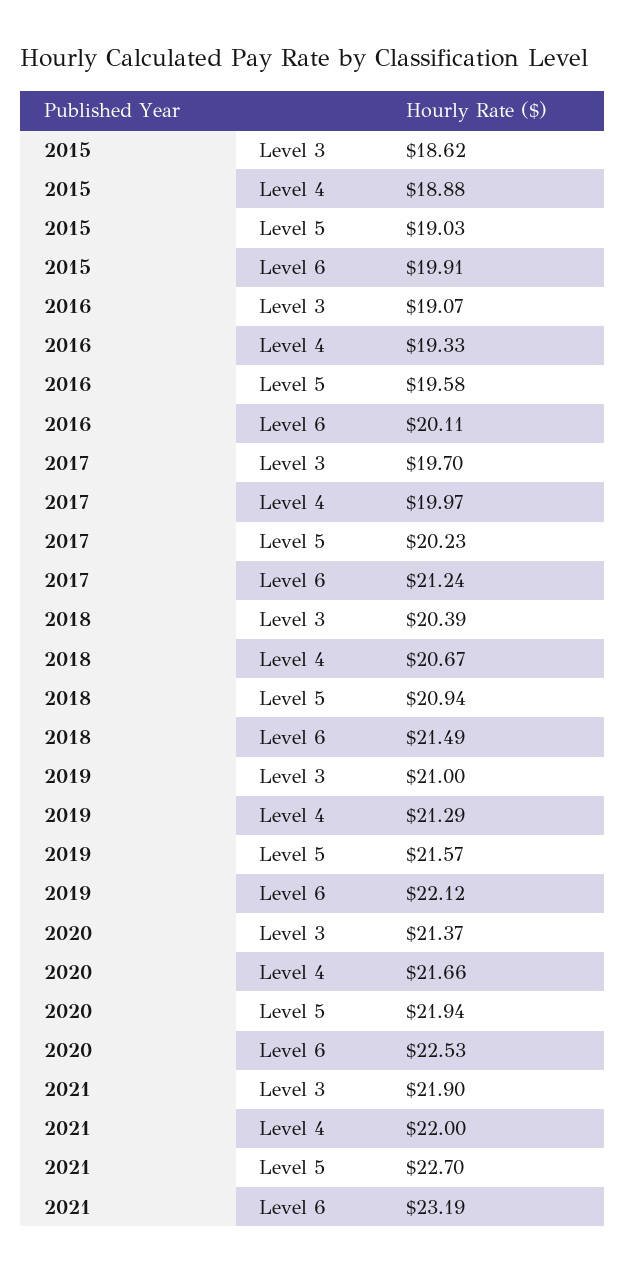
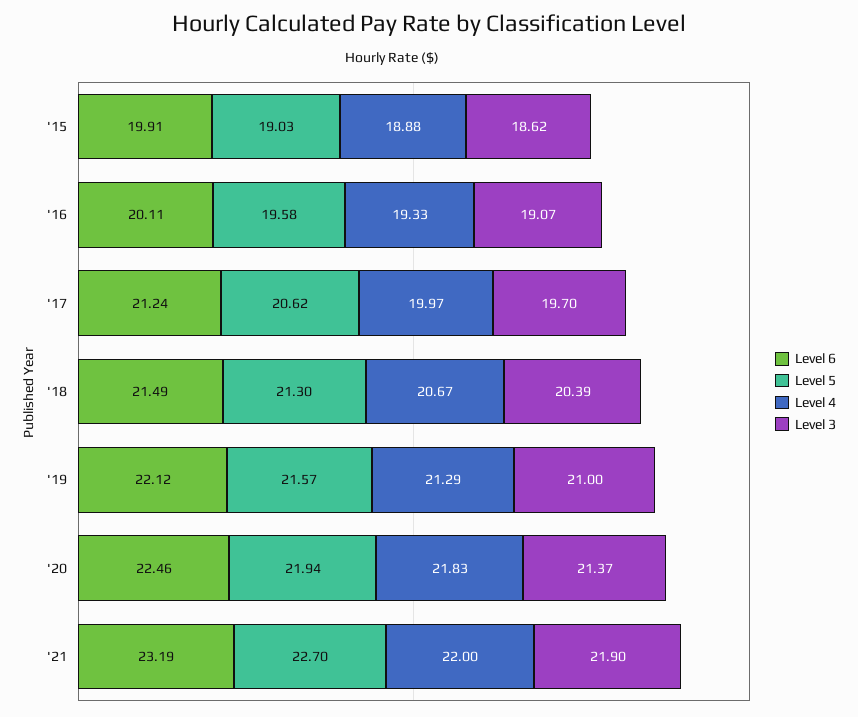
Level 5, 2017: 20.23 -> 20.62
Level 5, 2018: 20.94 -> 21.3
Level 4, 2020: 21.66 -> 21.83
Level 6, 2020: 22.53 -> 22.46

